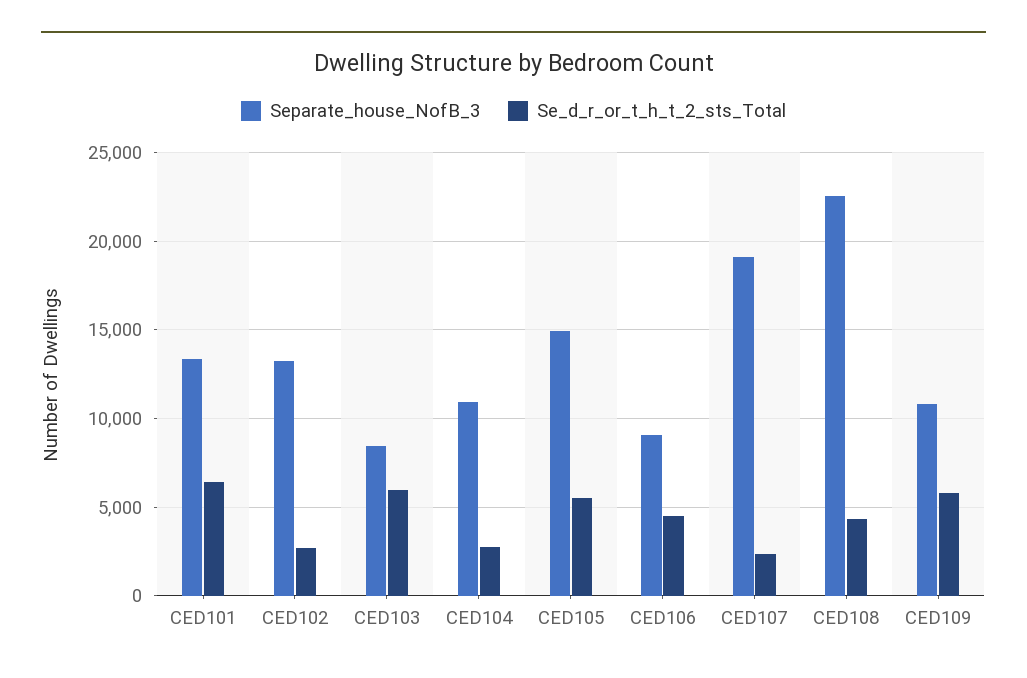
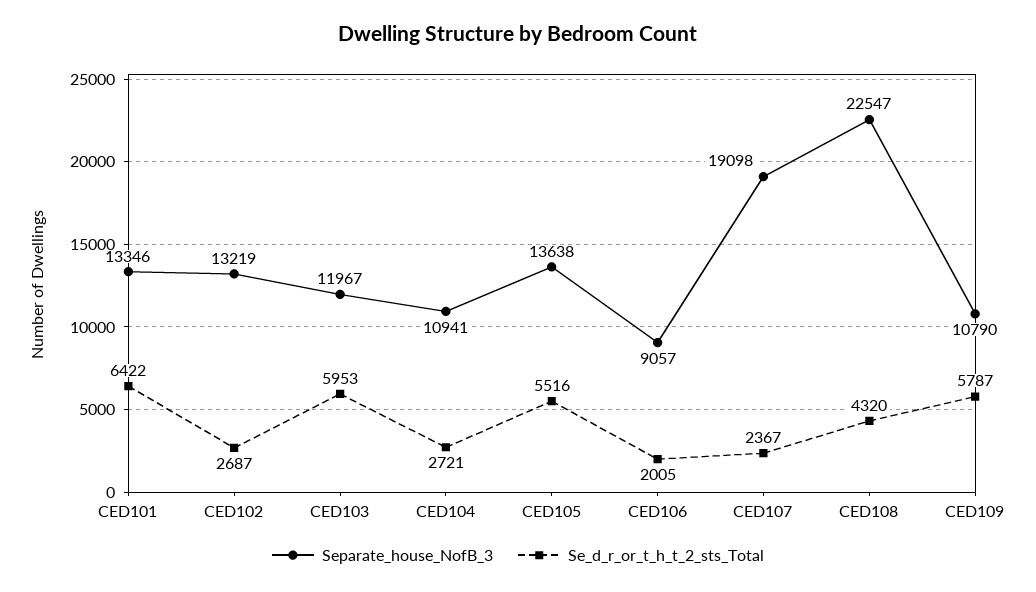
Separate_house_NofB_3, CED103: 8500 -> 11967
Separate_house_NofB_3, CED105: 15000 -> 13638
Se_d_r_or_t_h_t_2_sts_Total, CED106: 4500 -> 2005

